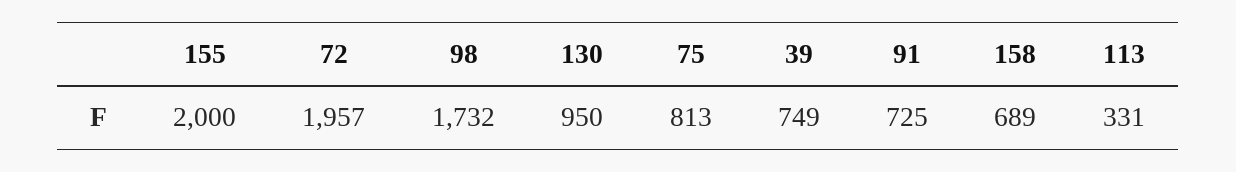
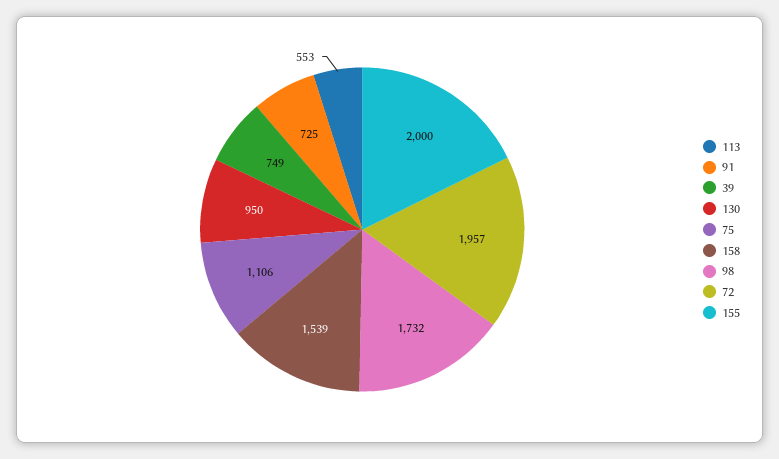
75: 813 -> 1106
158: 689 -> 1539
113: 331 -> 553

